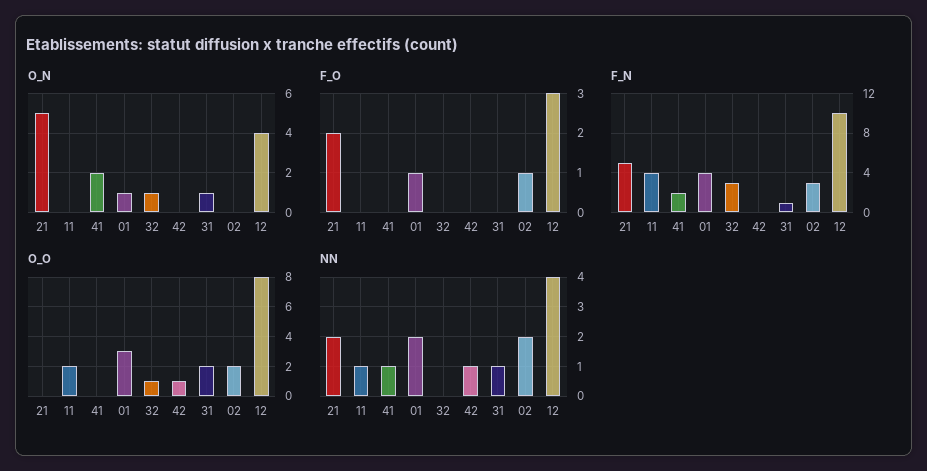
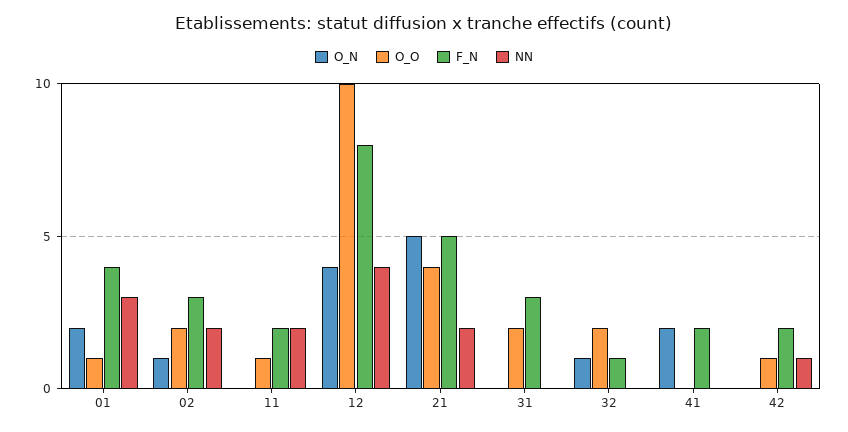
O_N, 01: 1 -> 2
O_N, 31: 1 -> 0
O_N, 02: 0 -> 1
F_O, 21: 2 -> none
F_O, 11: 0 -> none
F_O, 41: 0 -> none
F_O, 01: 1 -> none
F_O, 32: 0 -> none
F_O, 42: 0 -> none
F_O, 31: 0 -> none
F_O, 02: 1 -> none
F_O, 12: 3 -> none
F_N, 11: 4 -> 2
F_N, 32: 3 -> 1
F_N, 42: 0 -> 2
F_N, 31: 1 -> 3
F_N, 12: 10 -> 8
O_O, 21: 0 -> 4
O_O, 11: 2 -> 1
O_O, 01: 3 -> 1
O_O, 32: 1 -> 2
O_O, 12: 8 -> 10
NN, 11: 1 -> 2
NN, 41: 1 -> 0
NN, 01: 2 -> 3
NN, 31: 1 -> 0

